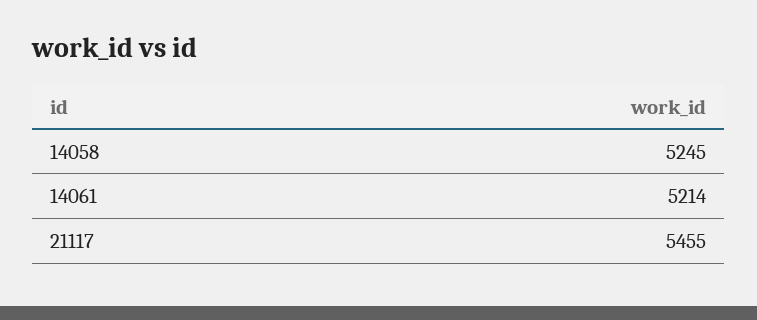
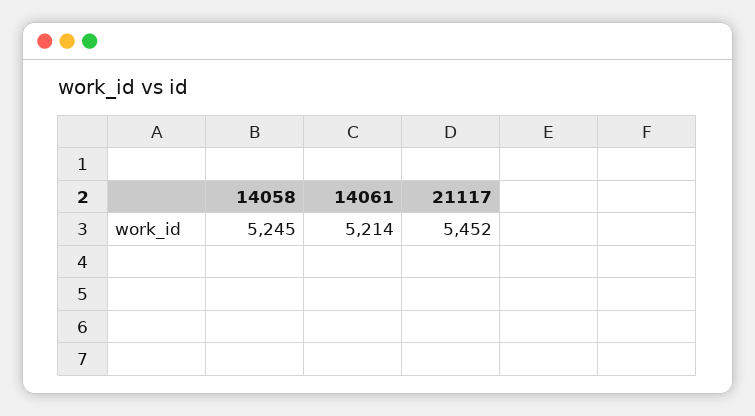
21117: 5455 -> 5452

